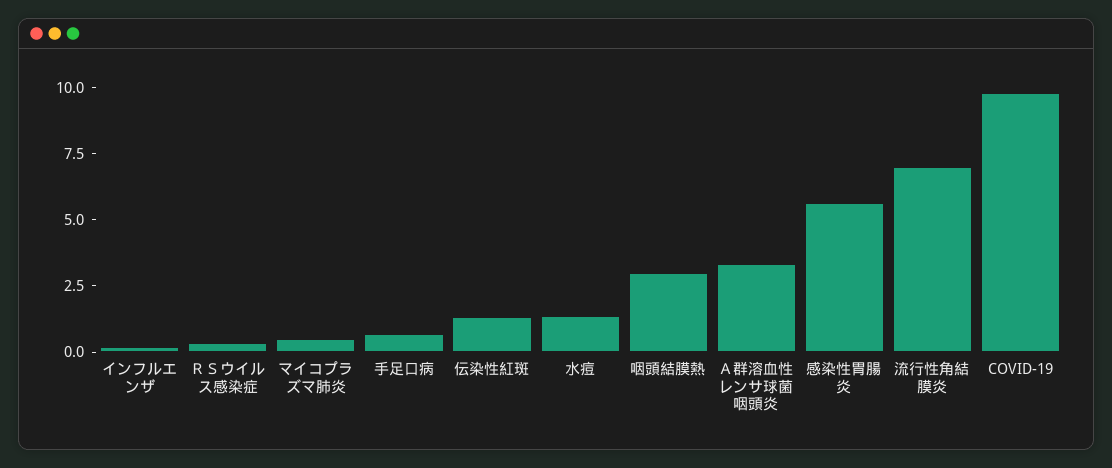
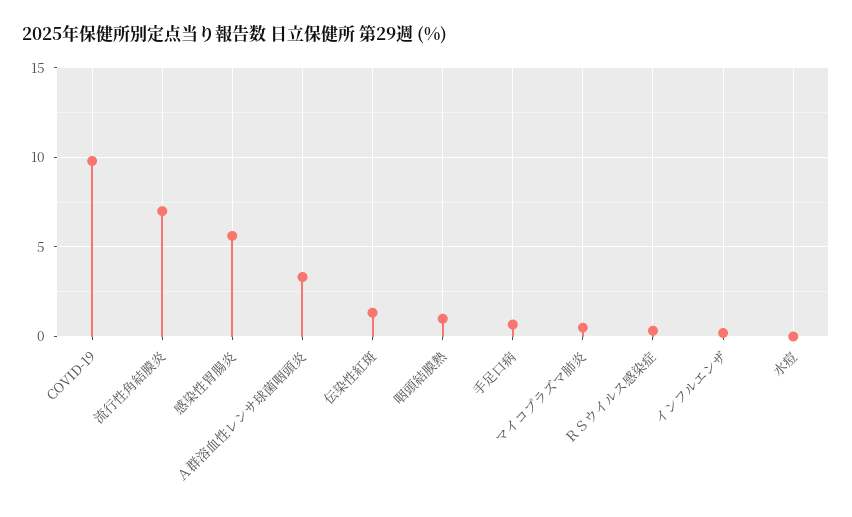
水痘: 1.5 -> 0
咽頭結膜熱: 3 -> 1

